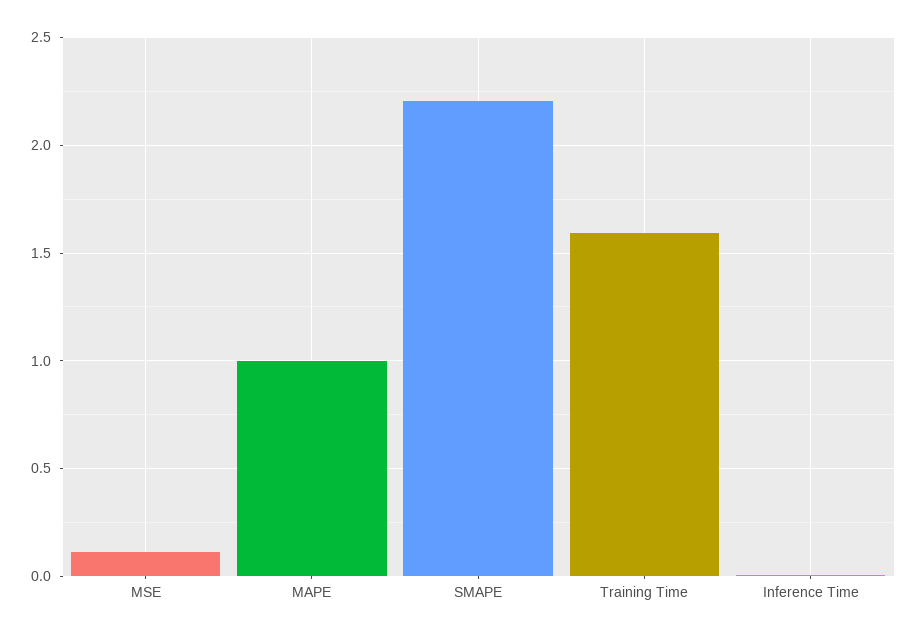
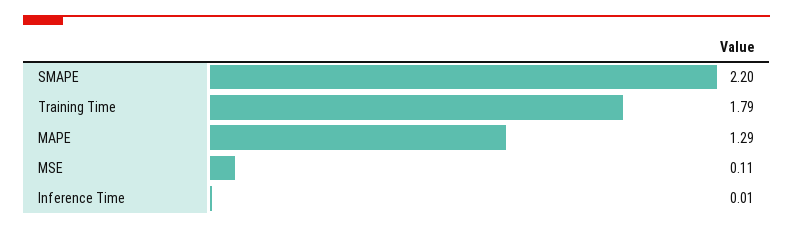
MAPE: 1 -> 1.29
Training Time: 1.6 -> 1.79

